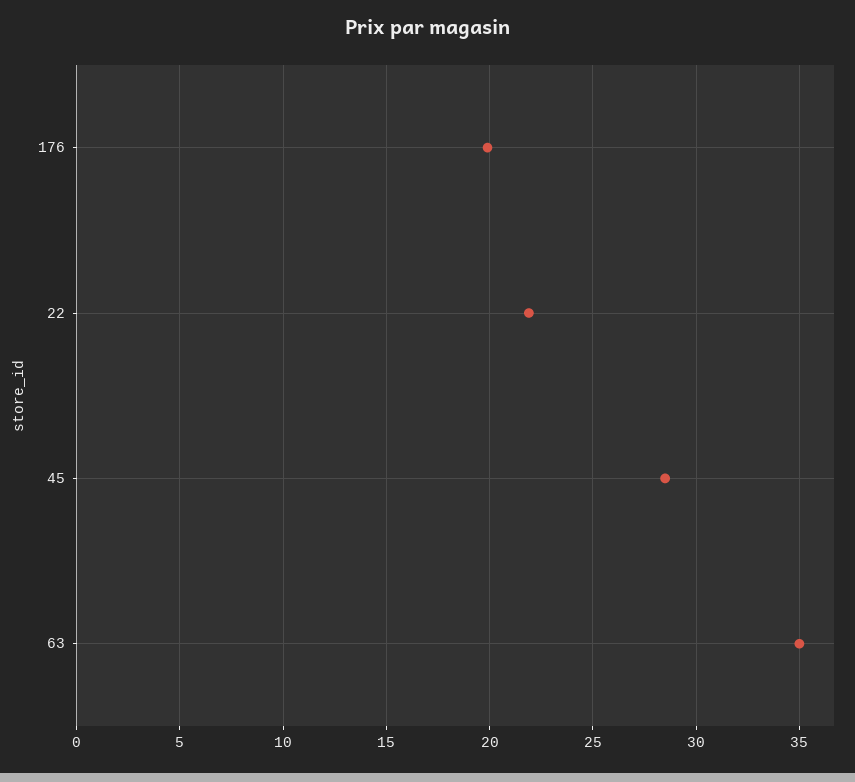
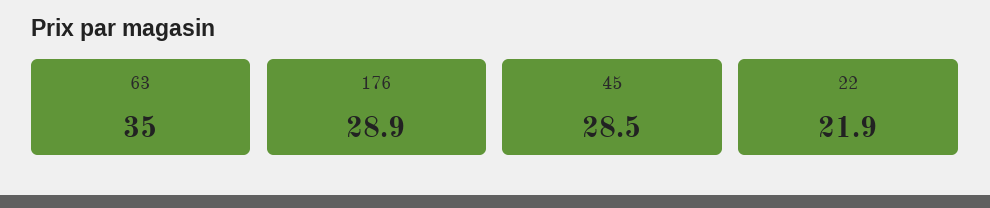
176: 20 -> 28.9

